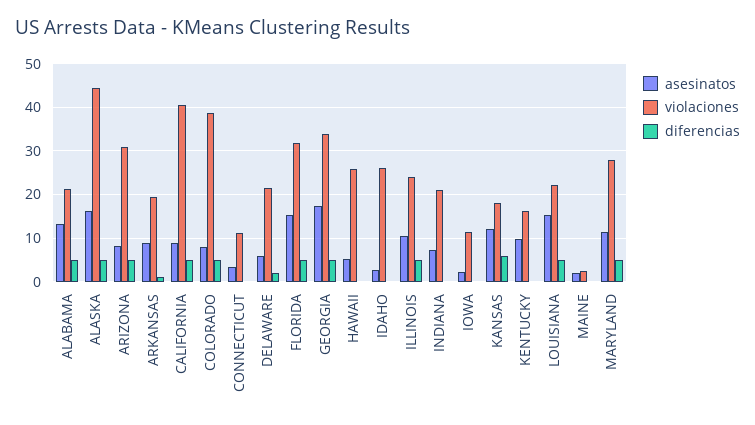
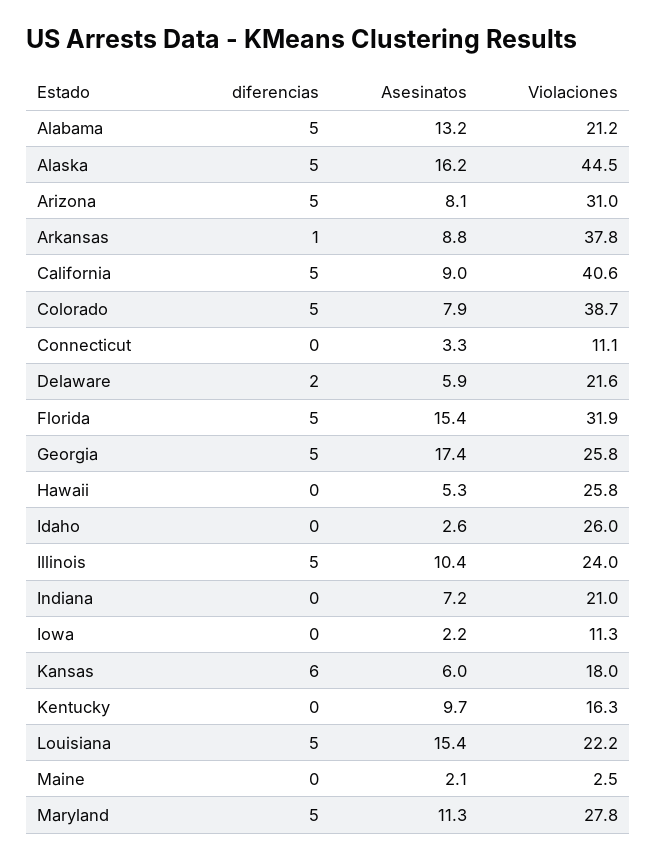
violaciones, ARKANSAS: 20 -> 37.8
violaciones, GEORGIA: 34 -> 25.8
asesinatos, KANSAS: 12 -> 6

